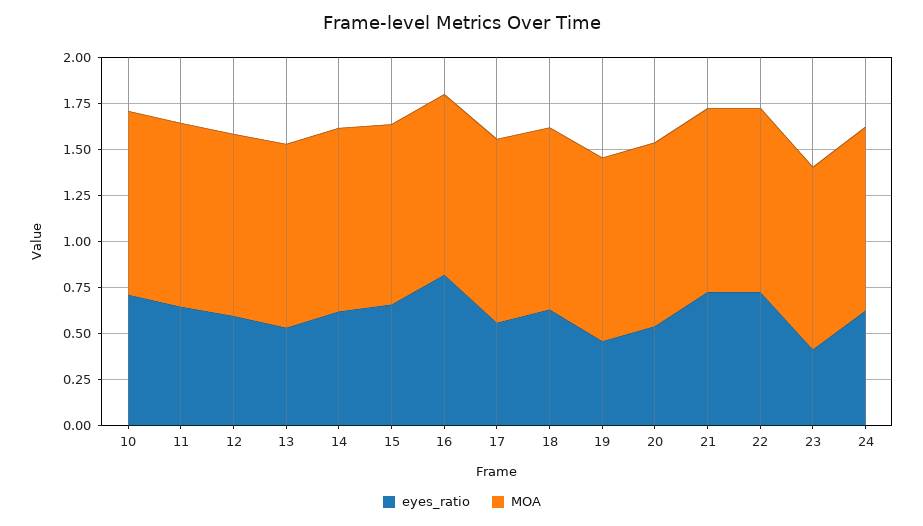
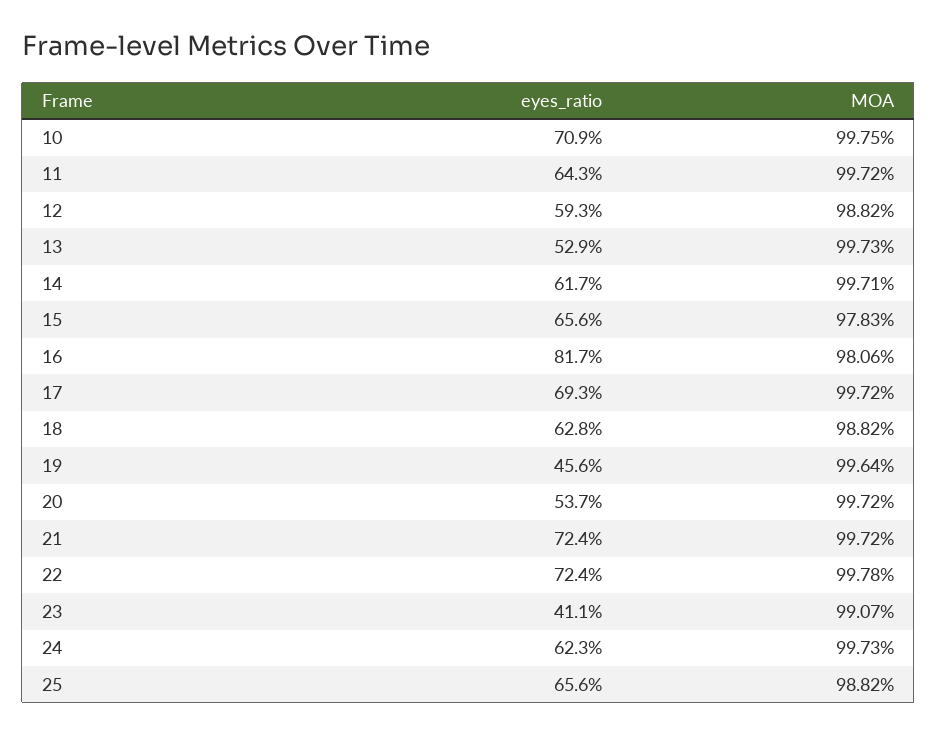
eyes_ratio, 17: 0.55 -> 0.693
eyes_ratio, 25: none -> 0.656
MOA, 25: none -> 0.9882

